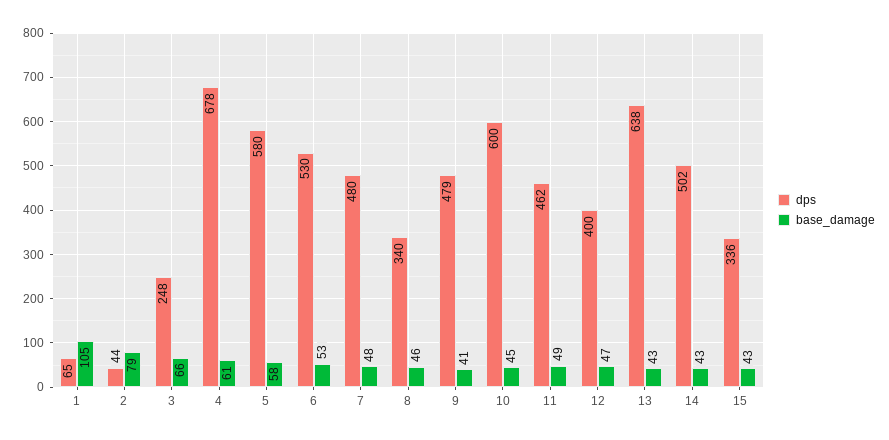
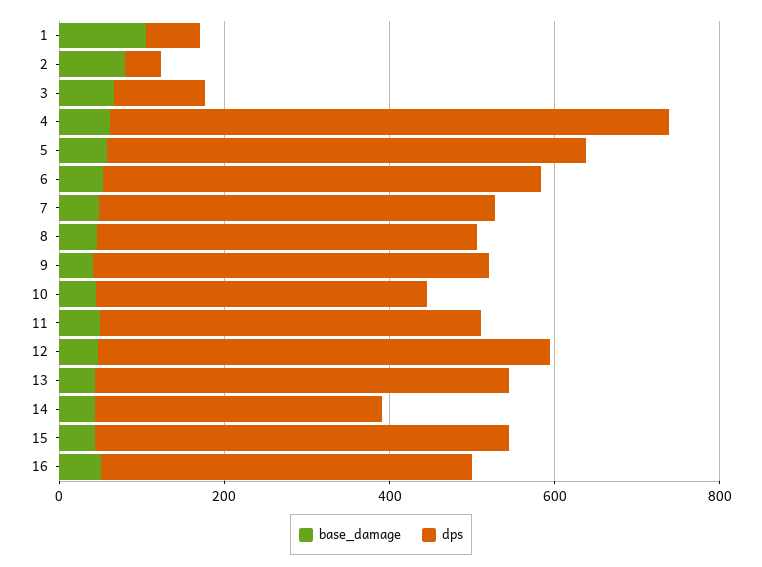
dps, 3: 248 -> 100
dps, 8: 340 -> 450
dps, 10: 600 -> 400
dps, 12: 400 -> 550
dps, 13: 638 -> 500
dps, 14: 502 -> 350
dps, 15: 336 -> 500
base_damage, 16: none -> 50
dps, 16: none -> 450

